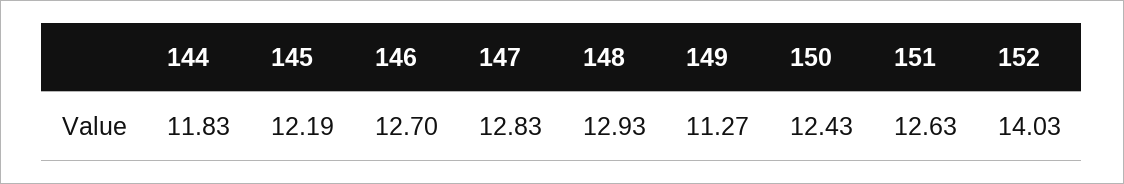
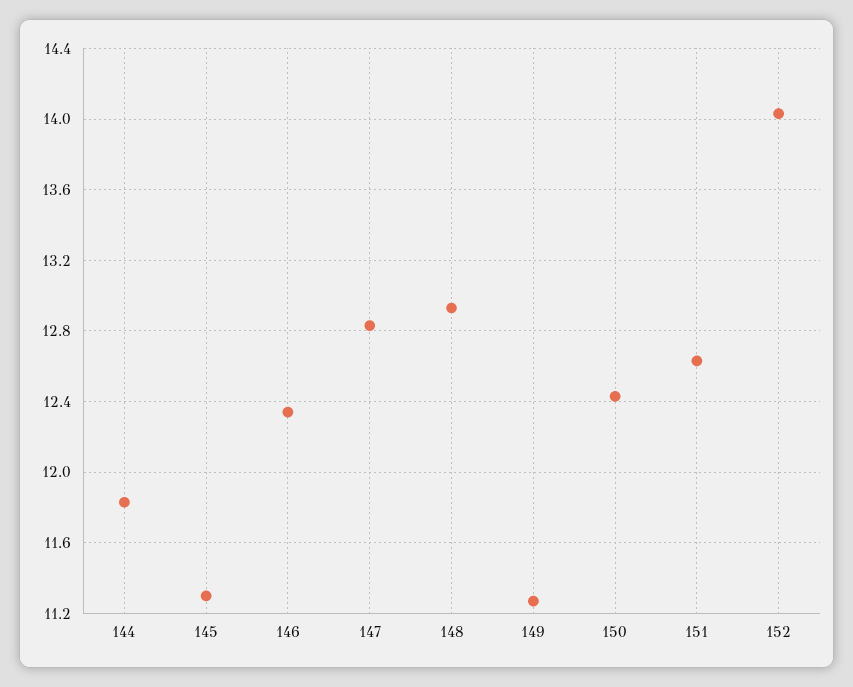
145: 12.19 -> 11.3
146: 12.7 -> 12.35

